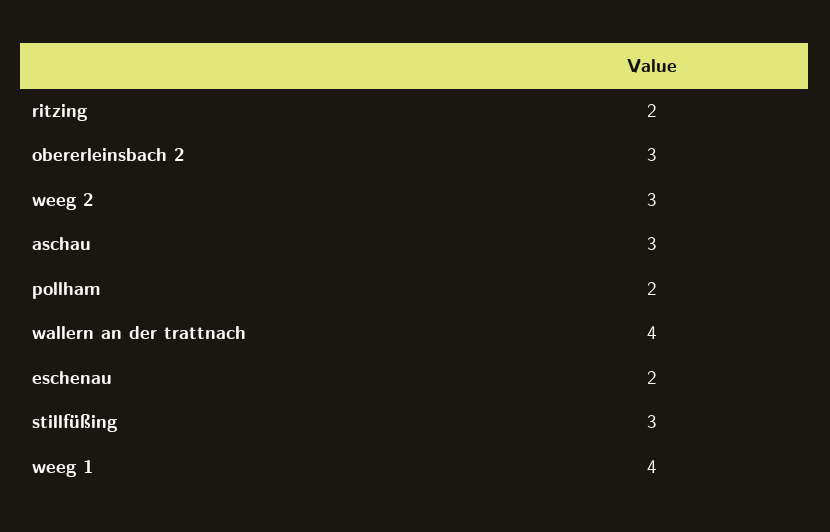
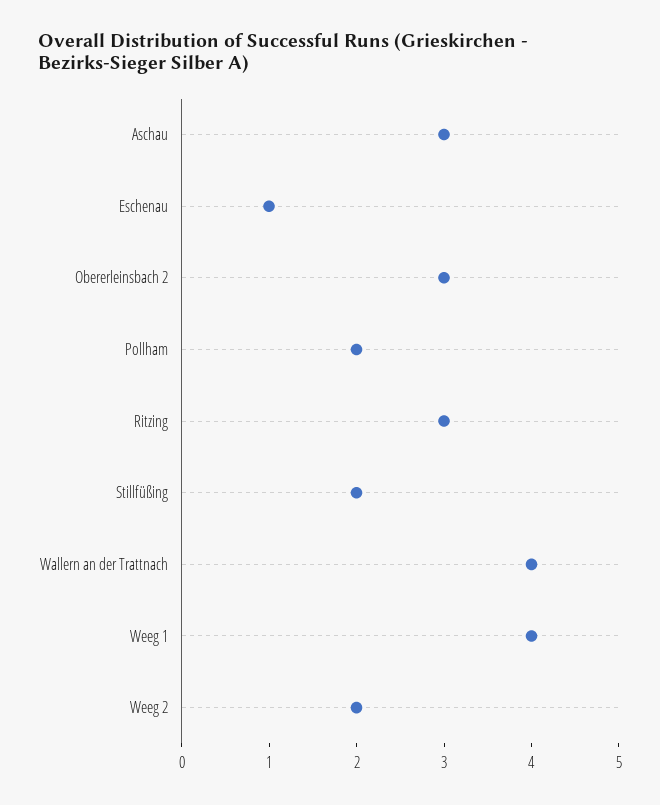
ritzing: 2 -> 3
weeg 2: 3 -> 2
eschenau: 2 -> 1
stillfüßing: 3 -> 2

